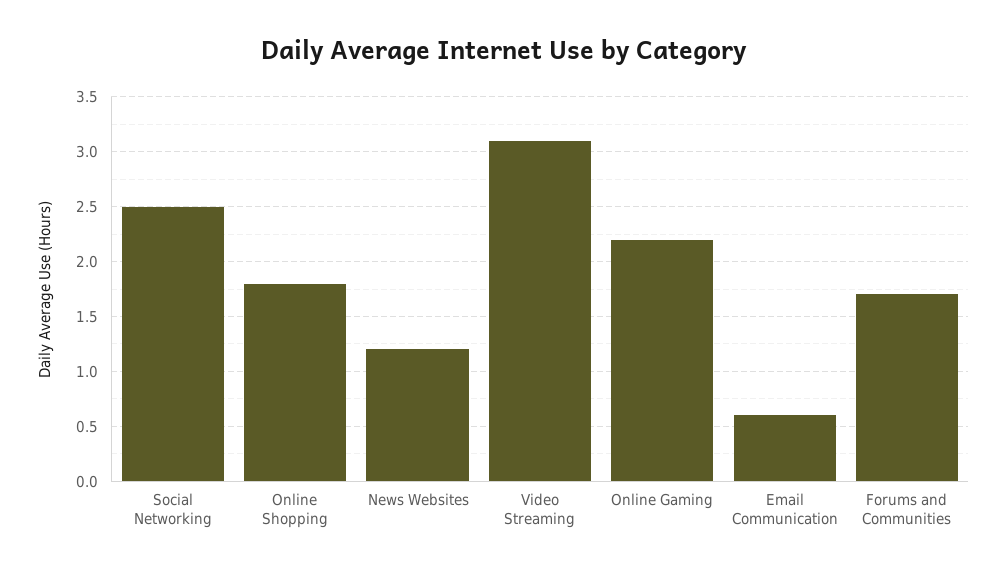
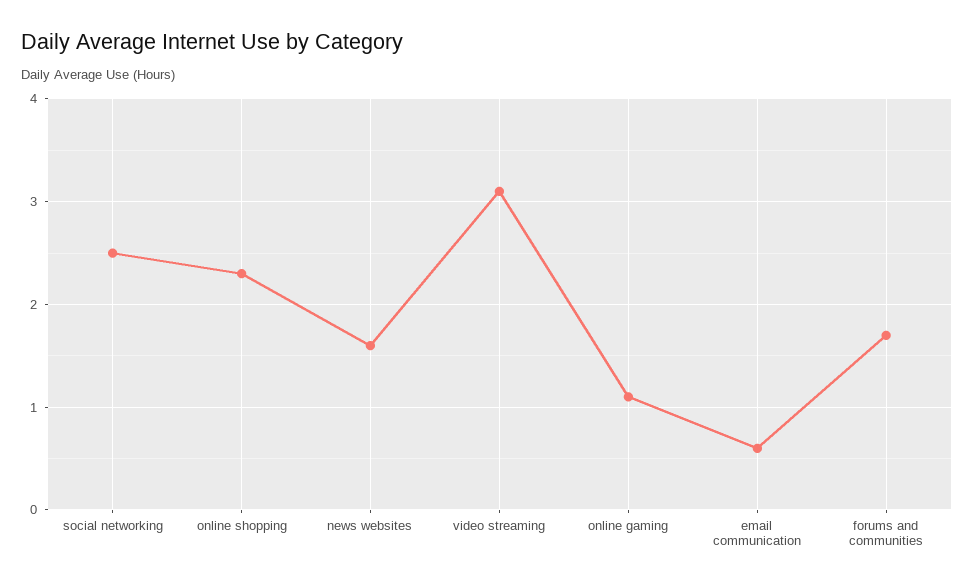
Online Shopping: 1.8 -> 2.3
News Websites: 1.2 -> 1.6
Online Gaming: 2.2 -> 1.1

